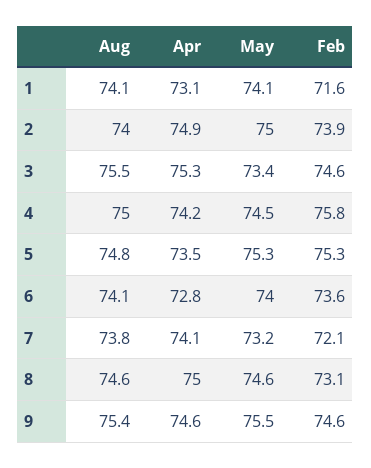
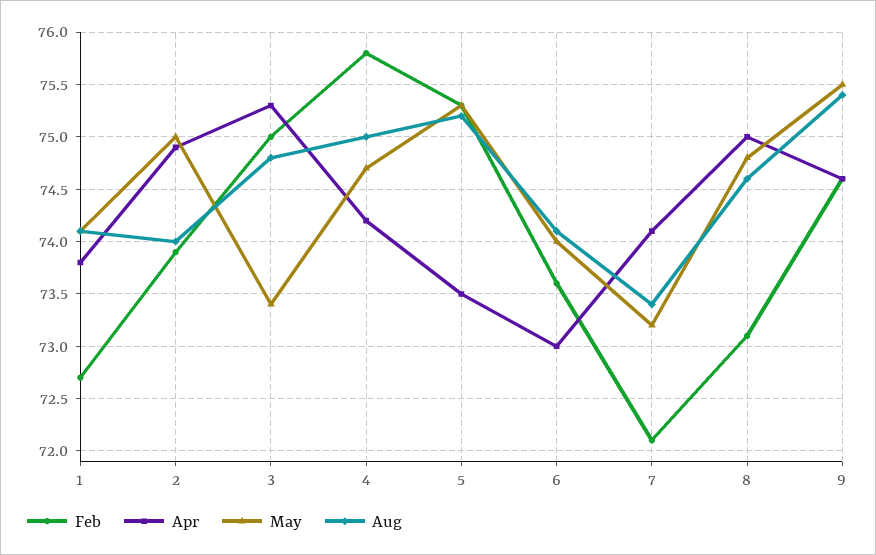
Apr, 1: 73.1 -> 73.8
Feb, 1: 71.6 -> 72.7
Aug, 3: 75.5 -> 74.8
Feb, 3: 74.6 -> 75
May, 4: 74.5 -> 74.7
Aug, 5: 74.8 -> 75.2
Apr, 6: 72.8 -> 73
Aug, 7: 73.8 -> 73.4
May, 8: 74.6 -> 74.8

